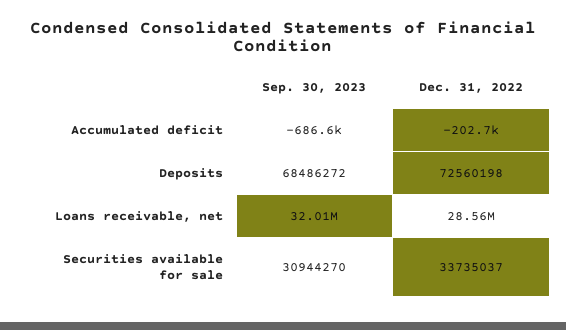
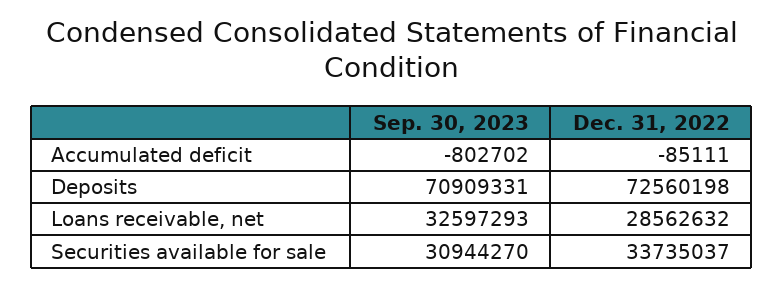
Sep. 30, 2023, Accumulated deficit: -686600 -> -802702
Dec. 31, 2022, Accumulated deficit: -202700 -> -85111
Sep. 30, 2023, Deposits: 68486272 -> 70909331
Sep. 30, 2023, Loans receivable, net: 32010000 -> 32597293

